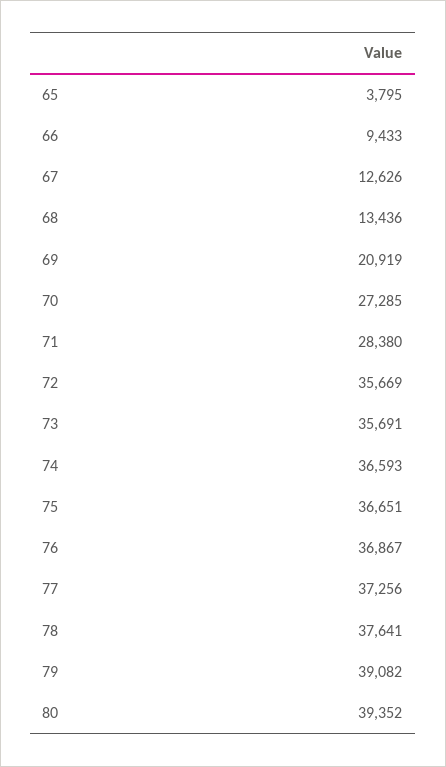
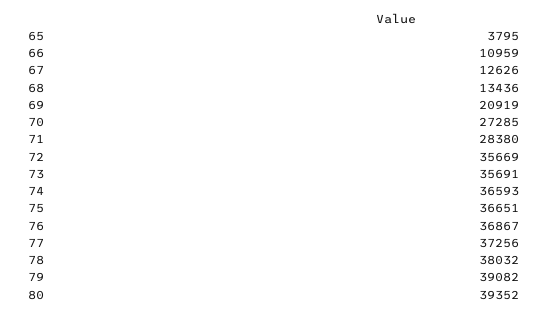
66: 9433 -> 10959
78: 37641 -> 38032

